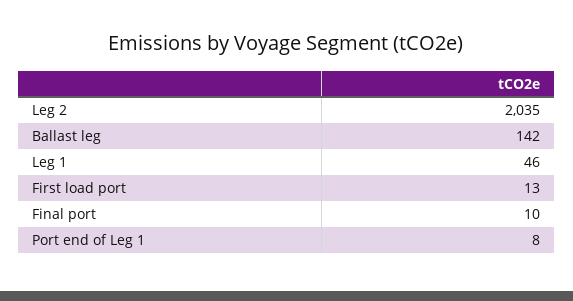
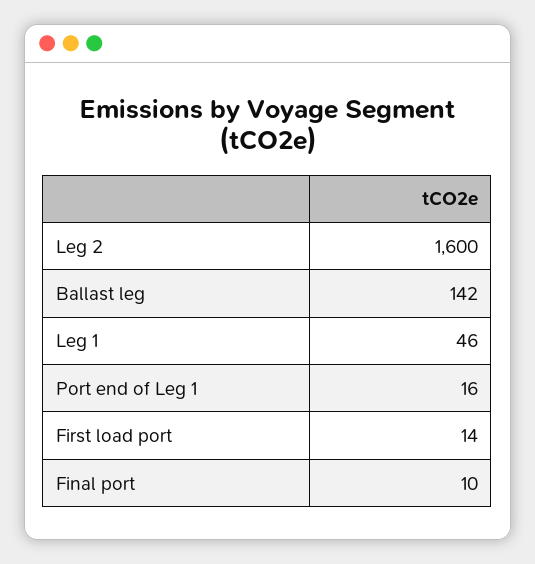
Leg 2: 2035 -> 1600
First load port: 13 -> 14
Port end of Leg 1: 8 -> 16

